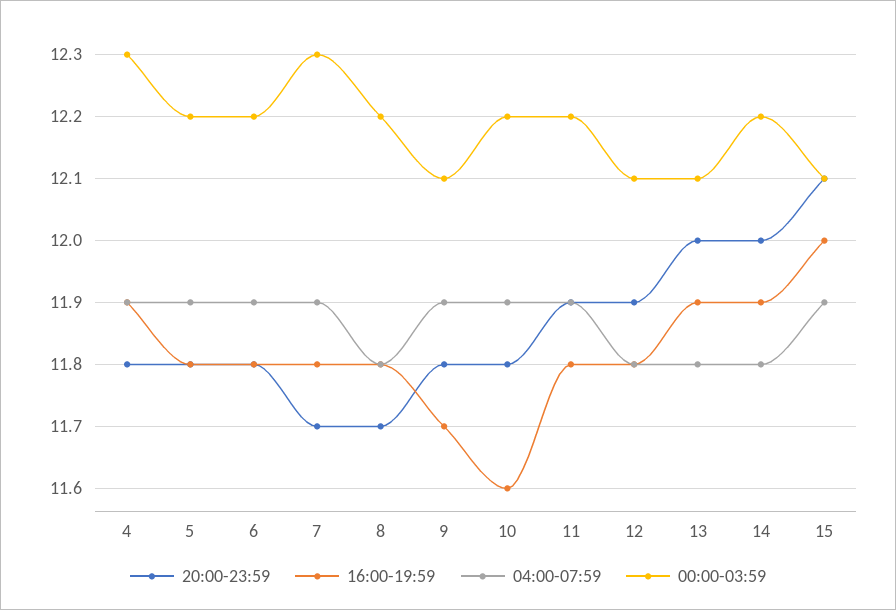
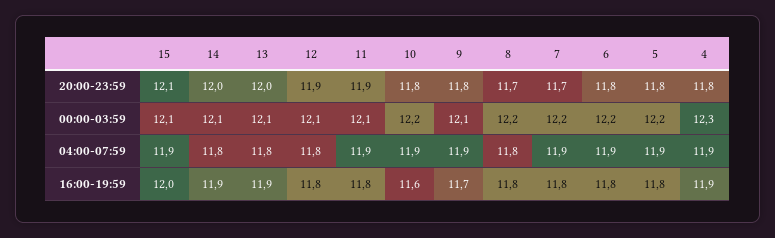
00:00-03:59, 7: 12.3 -> 12.2
00:00-03:59, 11: 12.2 -> 12.1
00:00-03:59, 14: 12.2 -> 12.1

